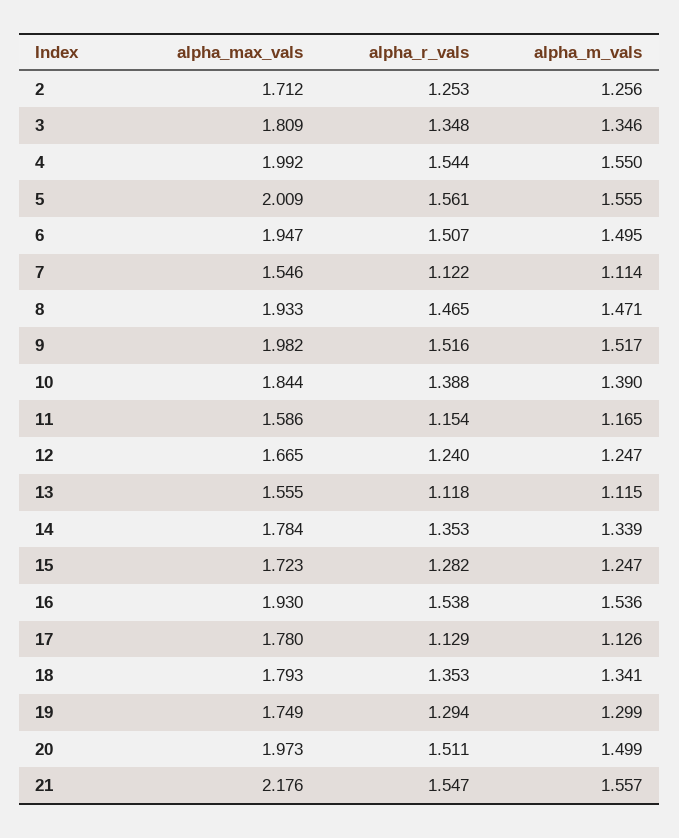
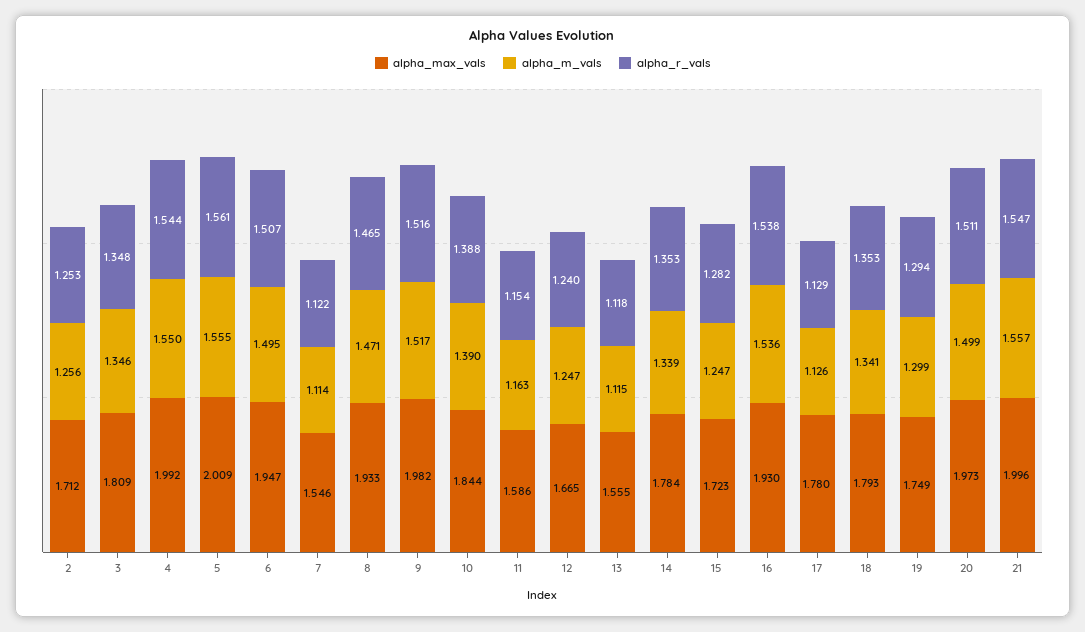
alpha_m_vals, 11: 1.165 -> 1.163
alpha_max_vals, 21: 2.176 -> 1.996

